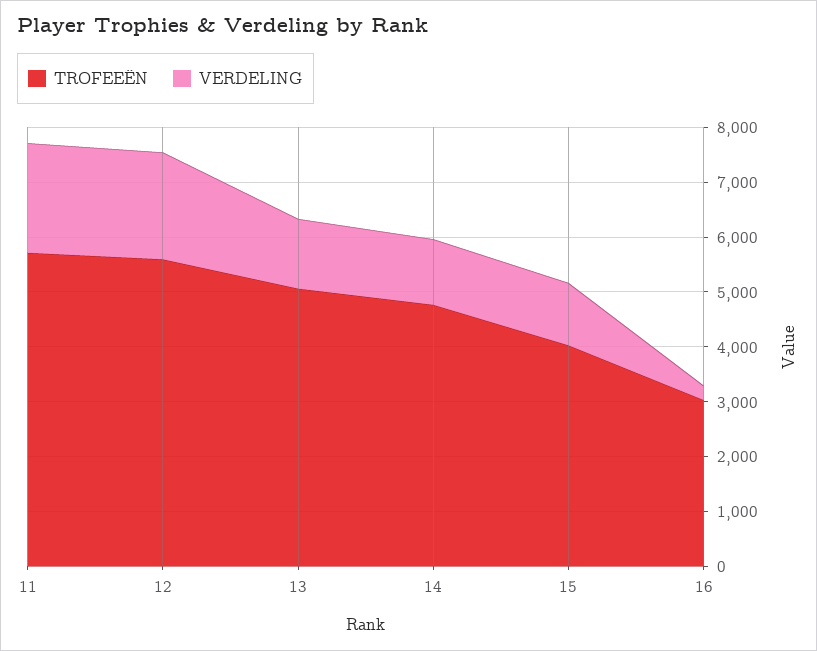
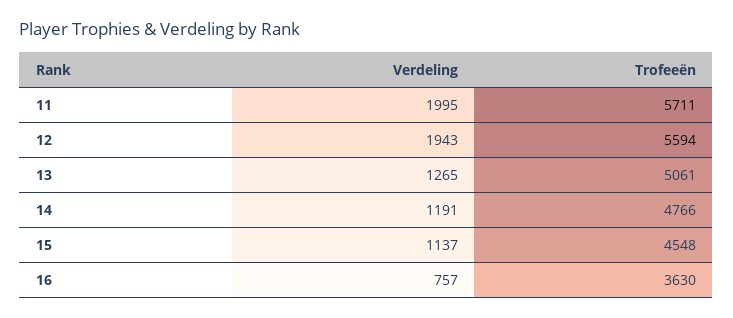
TROFEEËN, 15: 4000 -> 4548
TROFEEËN, 16: 3000 -> 3630
VERDELING, 16: 200 -> 757

